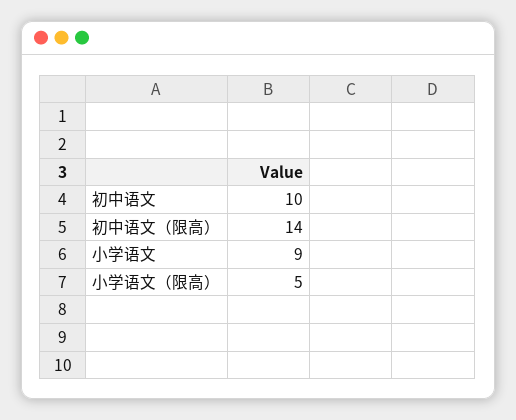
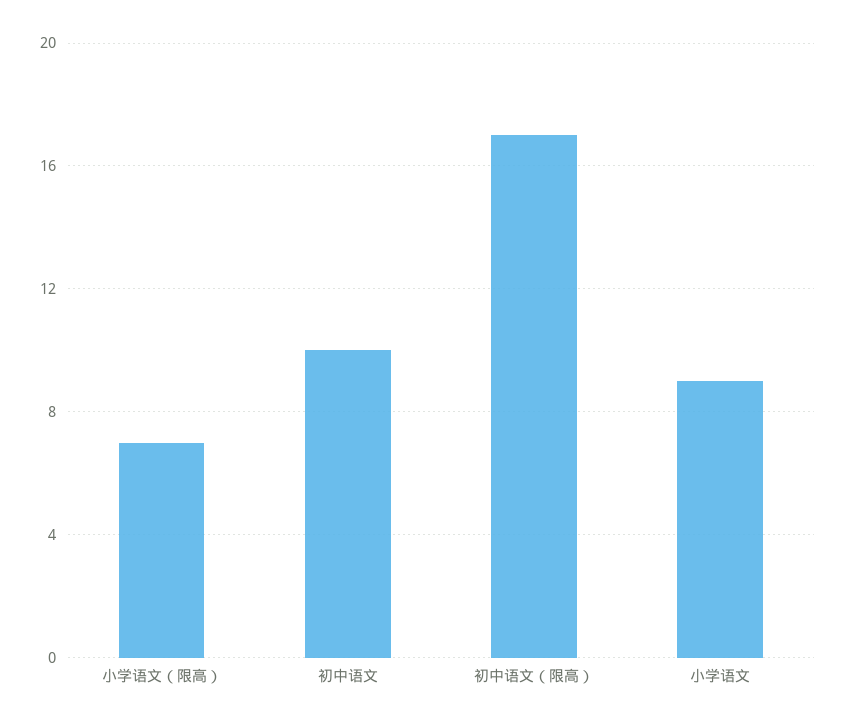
初中语文（限高）: 14 -> 17
小学语文（限高）: 5 -> 7

